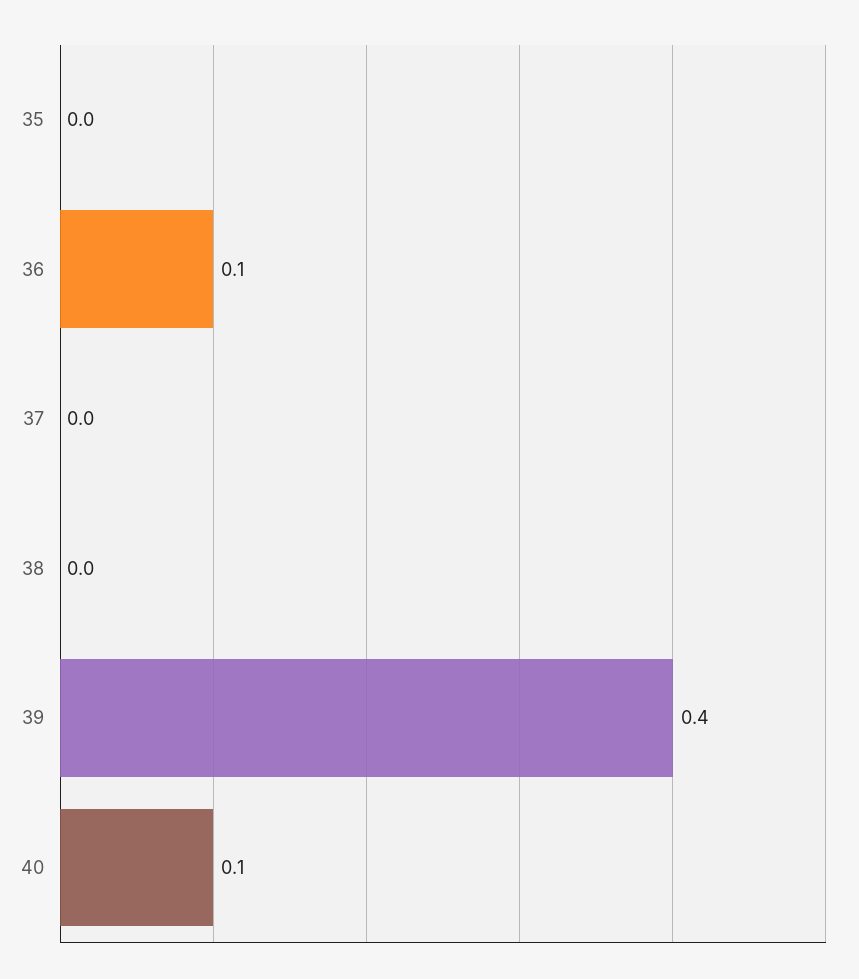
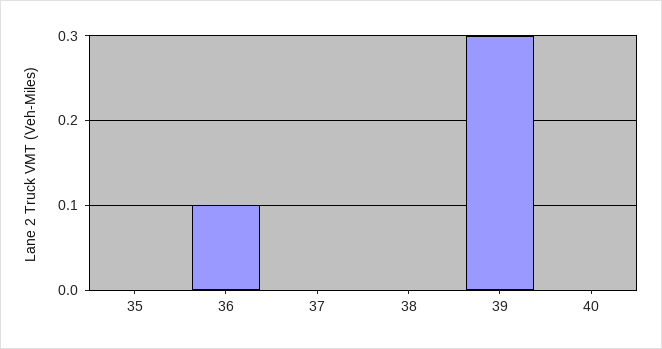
39: 0.4 -> 0.3
40: 0.1 -> 0

